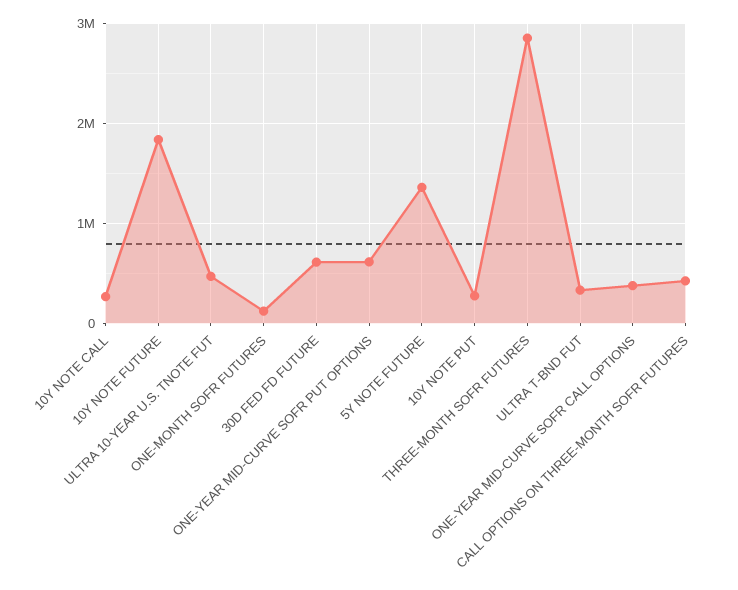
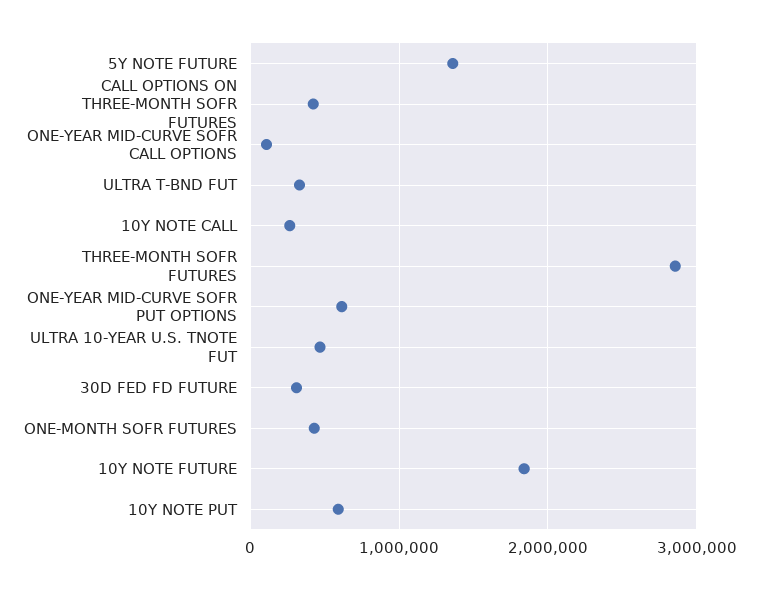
ONE-MONTH SOFR FUTURES: 100000 -> 400000
30D FED FD FUTURE: 600000 -> 300000
10Y NOTE PUT: 300000 -> 600000
ONE-YEAR MID-CURVE SOFR CALL OPTIONS: 400000 -> 100000

